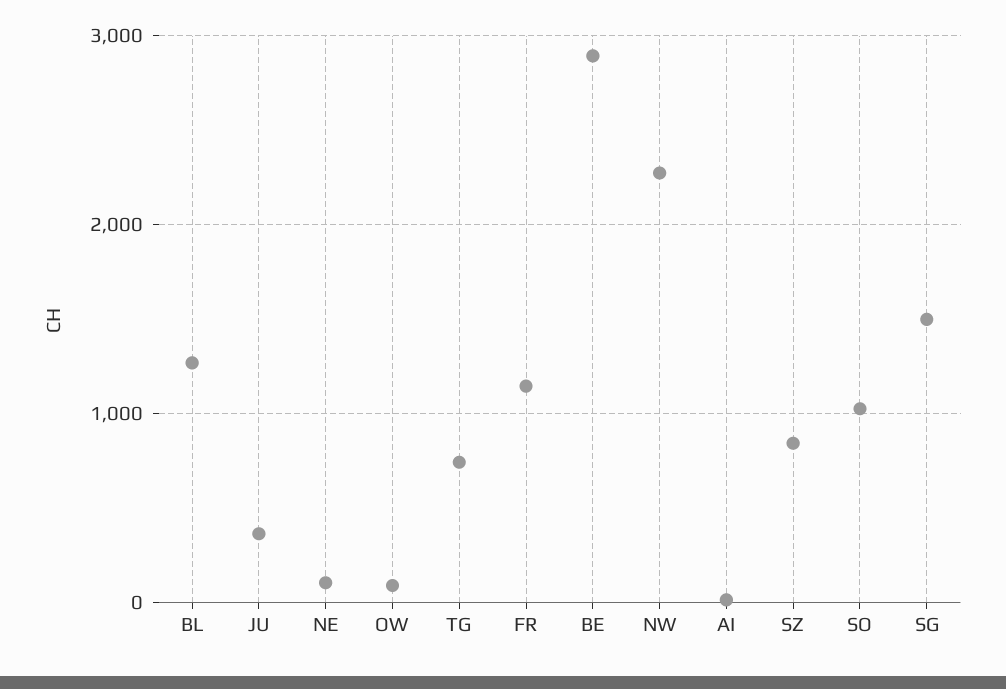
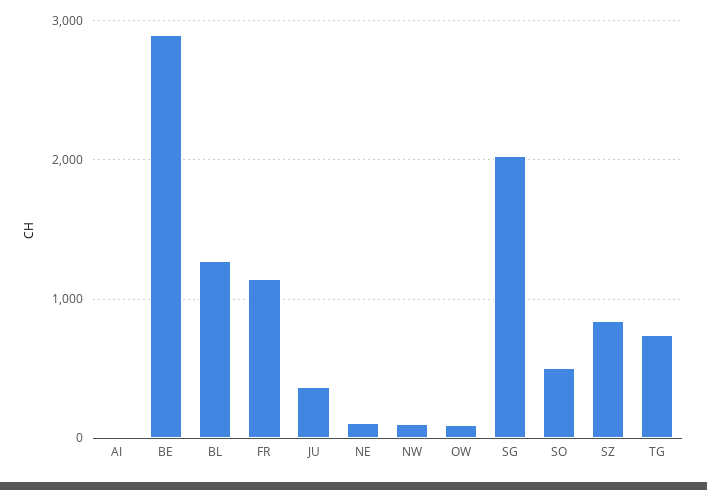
NW: 2300 -> 100
SO: 1000 -> 500
SG: 1500 -> 2000

